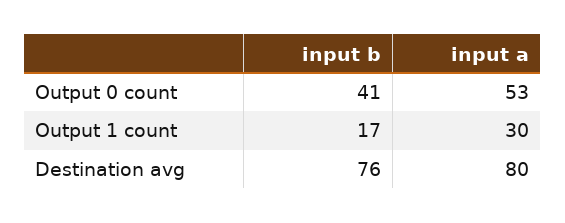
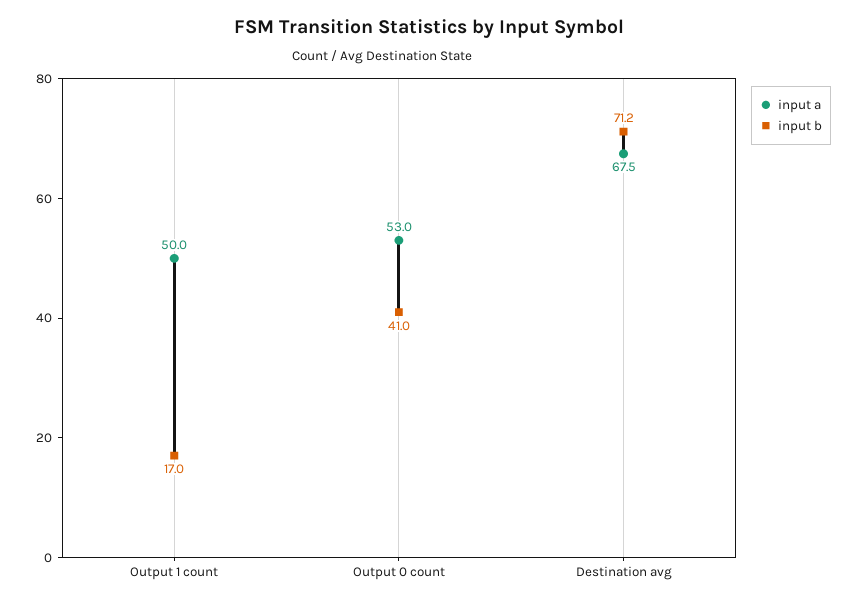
input a, Output 1 count: 30 -> 50
input b, Destination avg: 76 -> 71.2
input a, Destination avg: 80 -> 67.5

